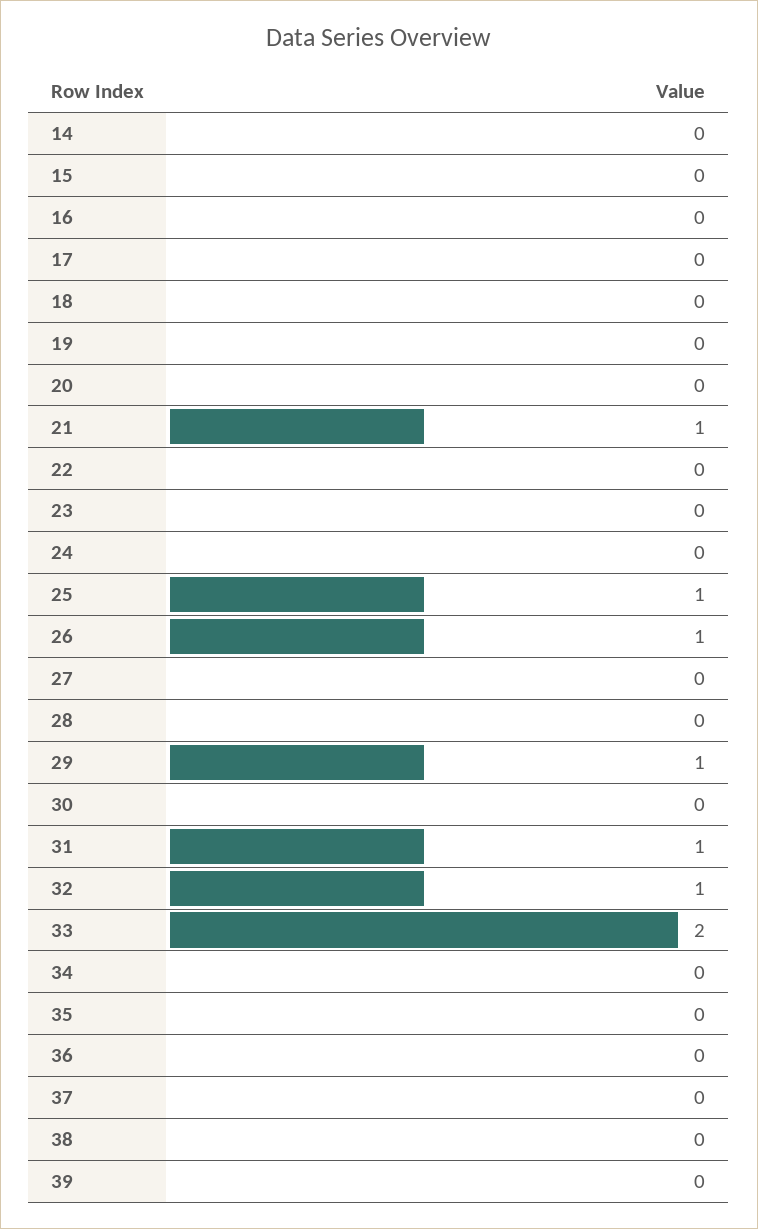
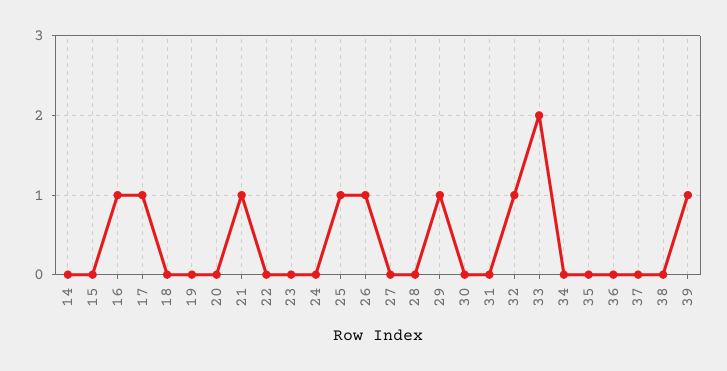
16: 0 -> 1
17: 0 -> 1
31: 1 -> 0
39: 0 -> 1

